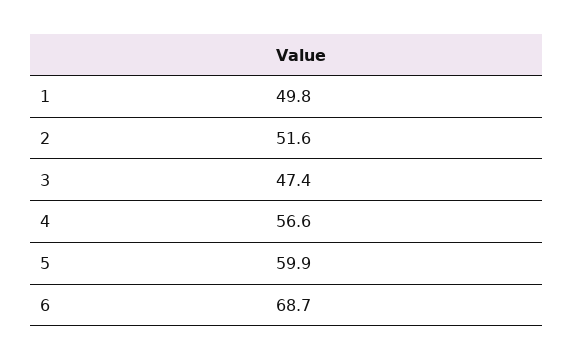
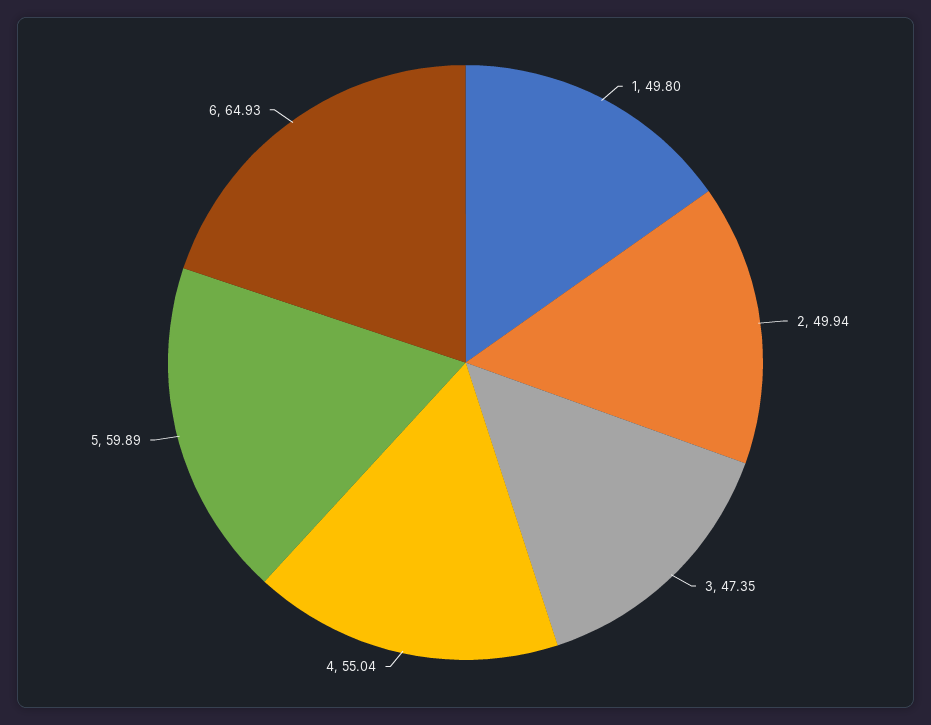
2: 51.6 -> 49.94
4: 56.6 -> 55.04
6: 68.7 -> 64.93

